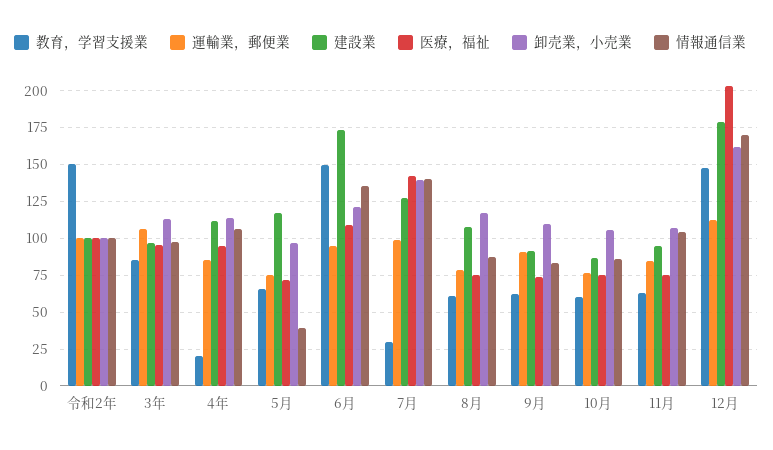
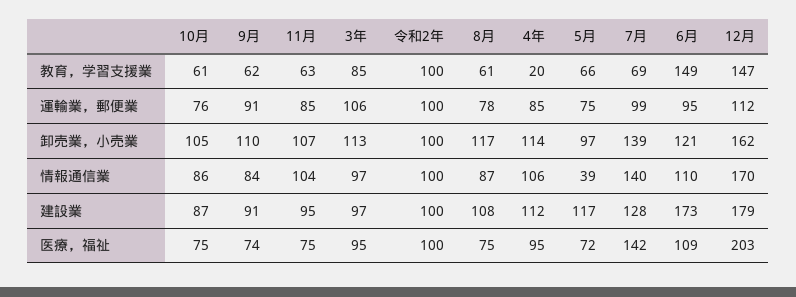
教育，学習支援業, 令和2年: 150 -> 100
情報通信業, 6月: 135 -> 110
教育，学習支援業, 7月: 30 -> 69

